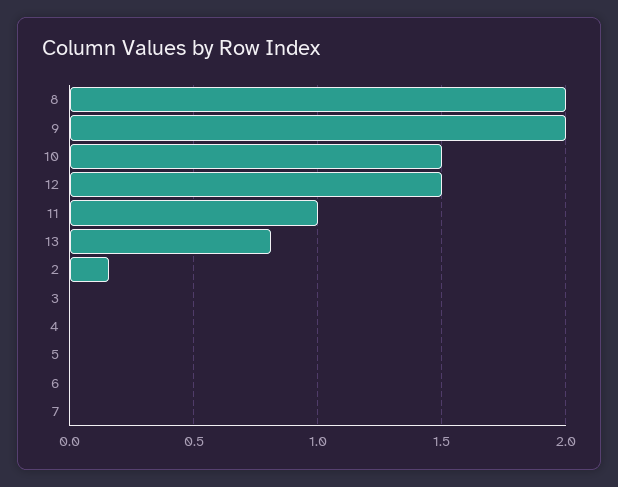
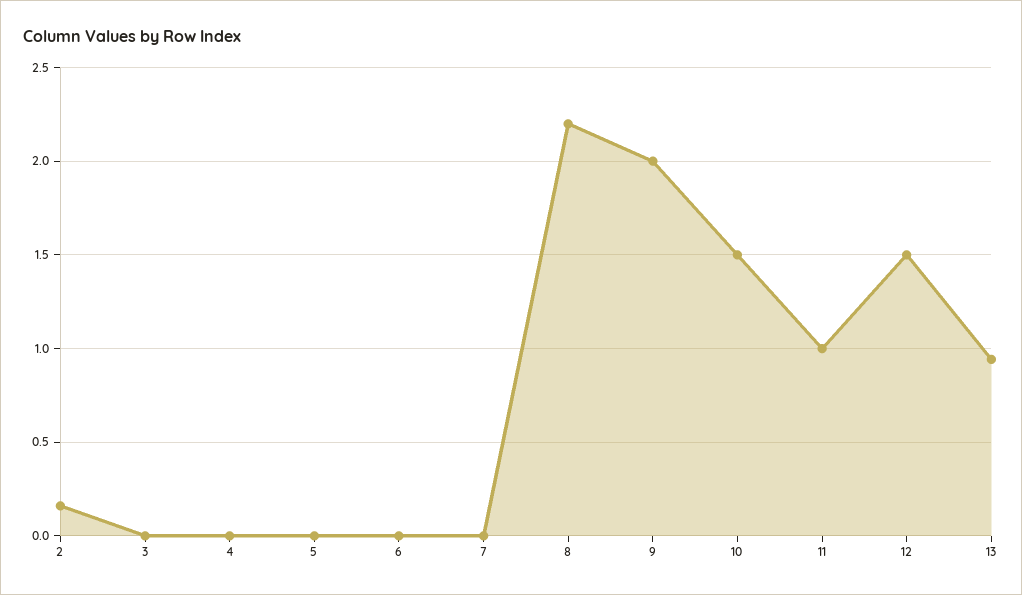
8: 2 -> 2.2
13: 0.8 -> 0.95

